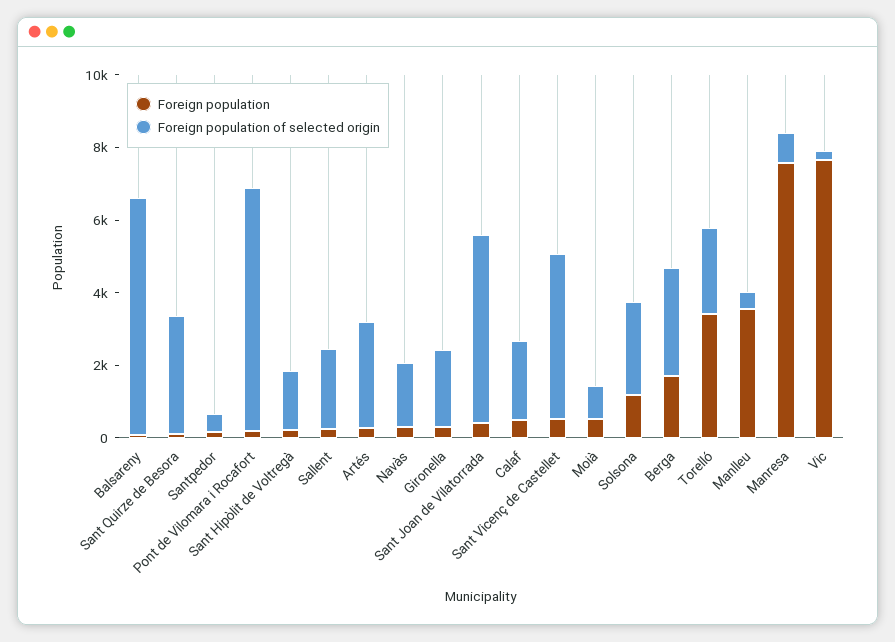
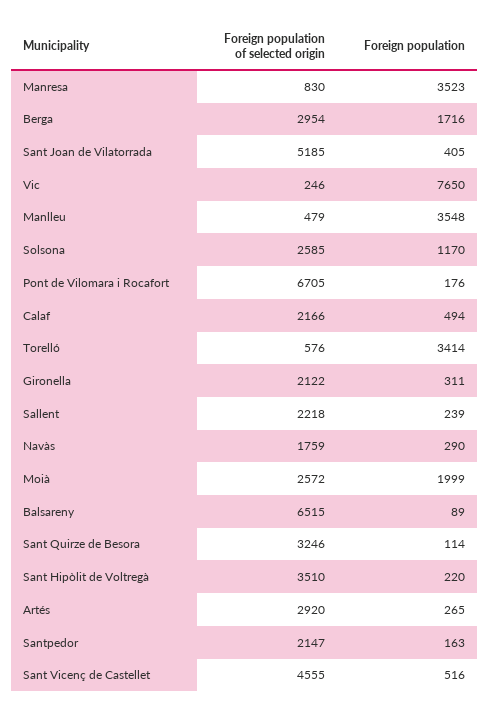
Foreign population of selected origin, Santpedor: 500 -> 2147
Foreign population of selected origin, Sant Hipòlit de Voltregà: 1500 -> 3510
Foreign population, Moià: 500 -> 1999
Foreign population of selected origin, Moià: 1000 -> 2572
Foreign population of selected origin, Torelló: 2500 -> 576
Foreign population, Manresa: 7500 -> 3523

